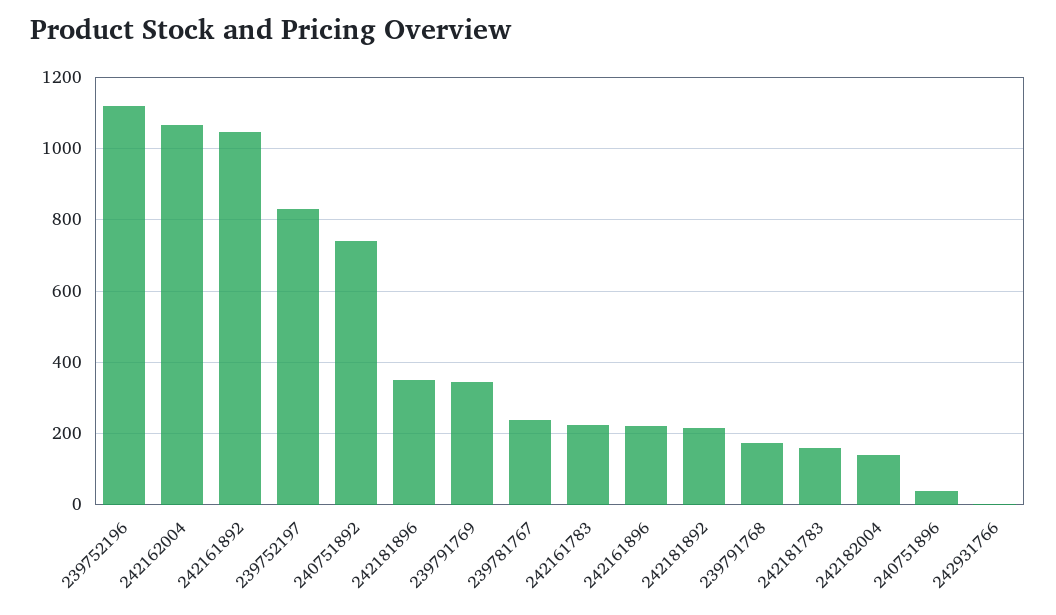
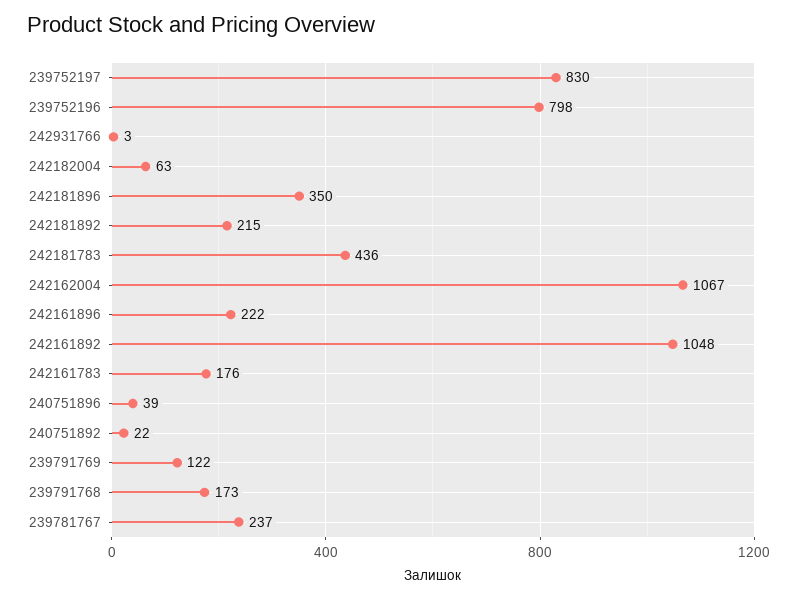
239752196: 1120 -> 798
240751892: 740 -> 22
239791769: 340 -> 122
242161783: 220 -> 176
242181783: 160 -> 436
242182004: 140 -> 63

